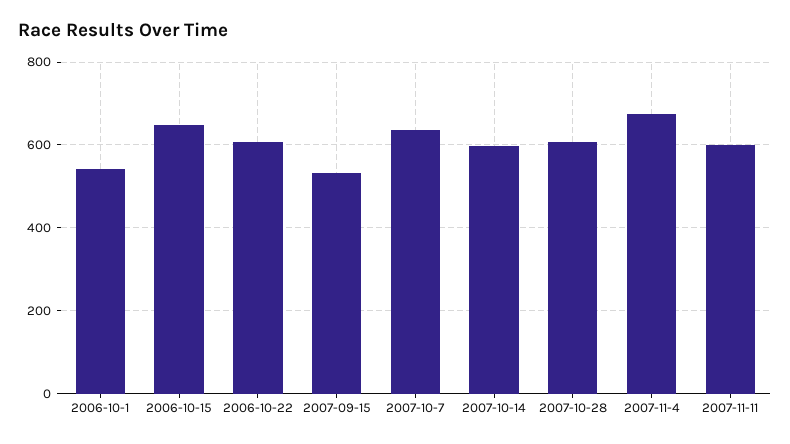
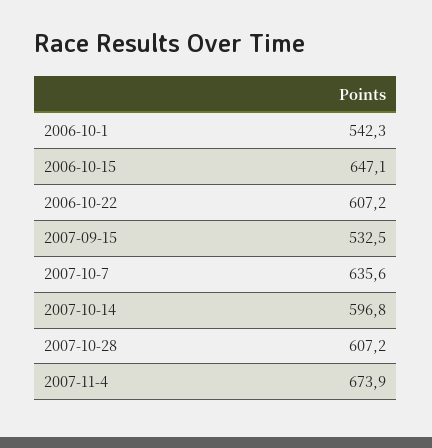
2007-11-11: 600 -> none

